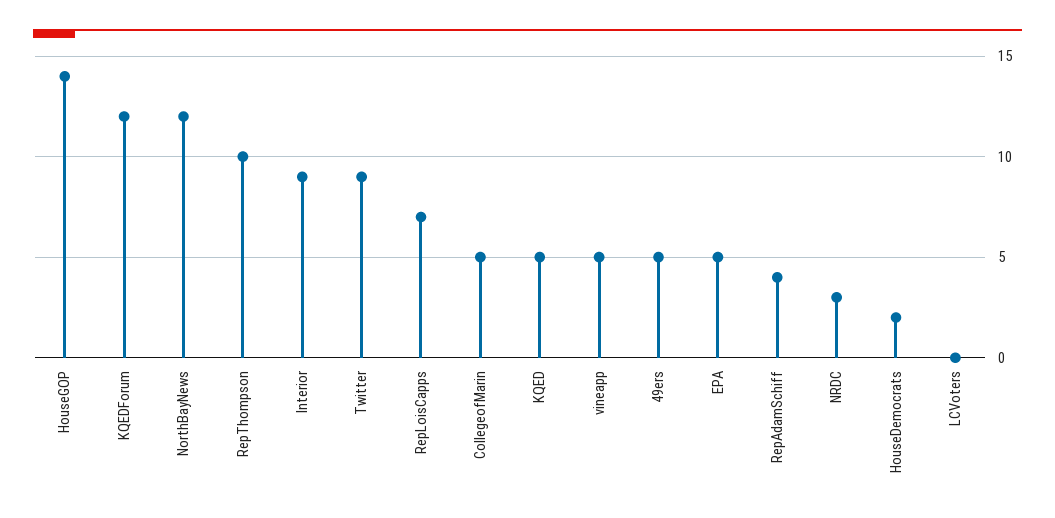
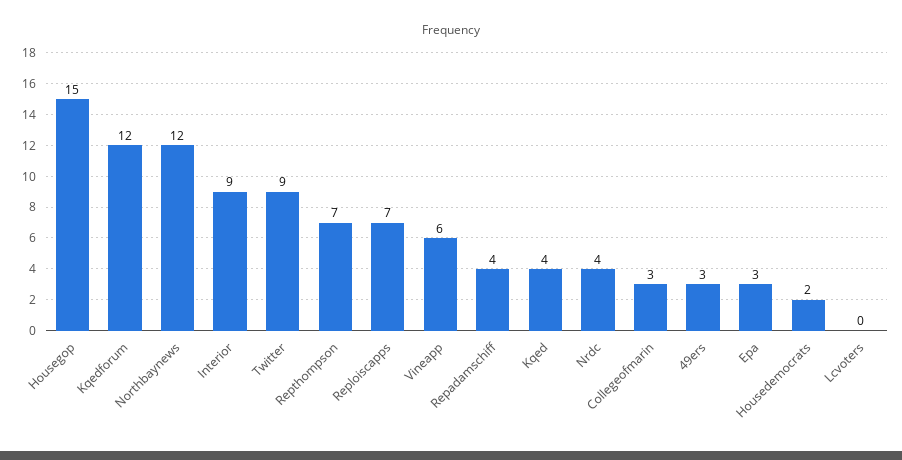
HouseGOP: 14 -> 15
RepThompson: 10 -> 7
CollegeofMarin: 5 -> 3
KQED: 5 -> 4
vineapp: 5 -> 6
49ers: 5 -> 3
EPA: 5 -> 3
NRDC: 3 -> 4

